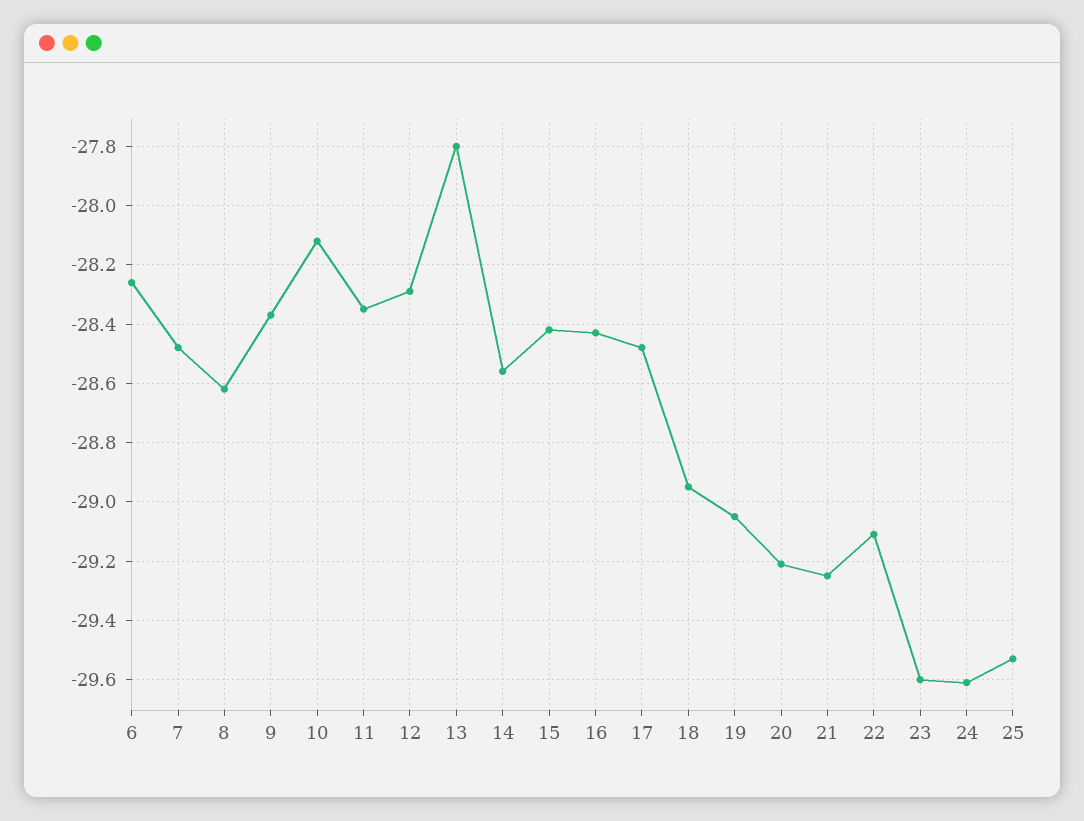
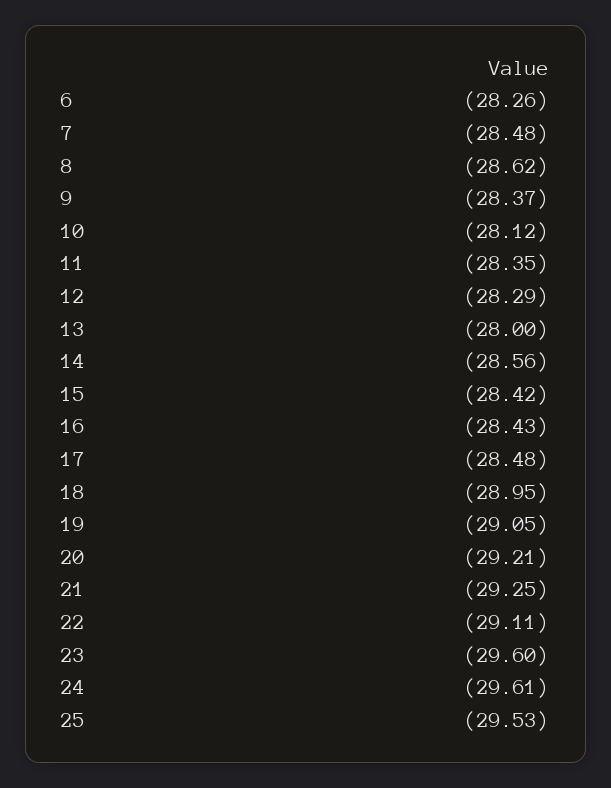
13: -27.8 -> -28

